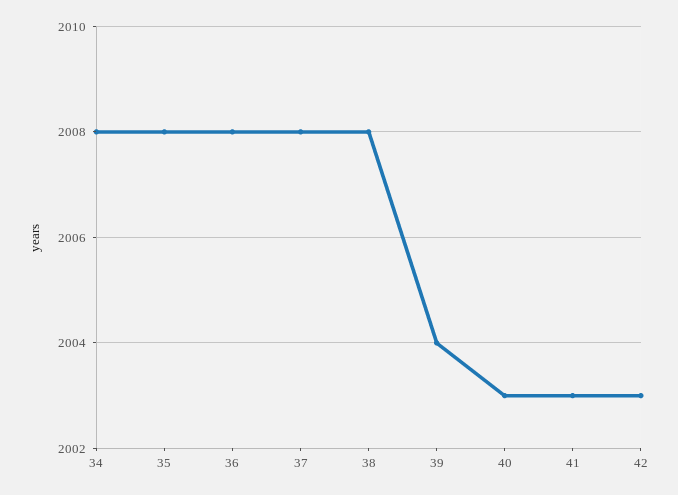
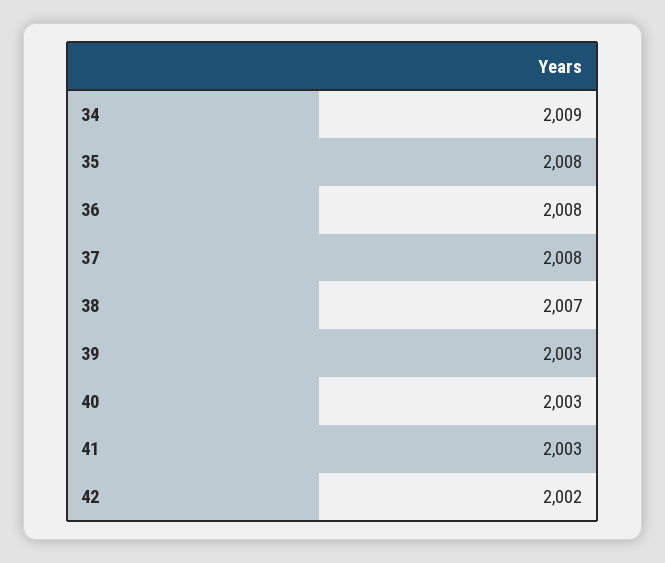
34: 2008 -> 2009
38: 2008 -> 2007
39: 2004 -> 2003
42: 2003 -> 2002

